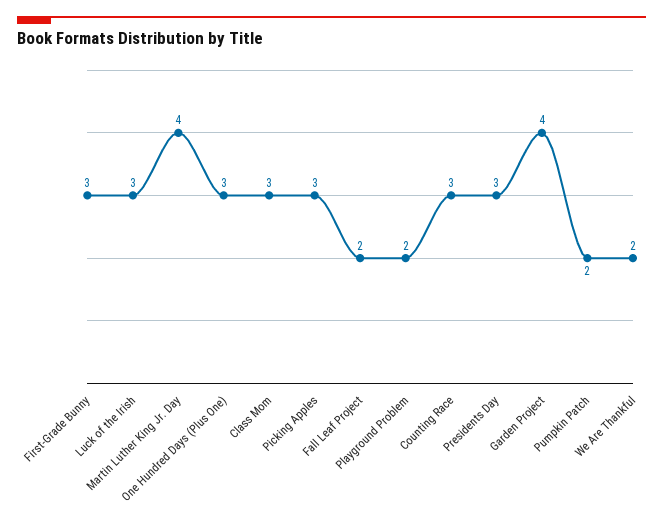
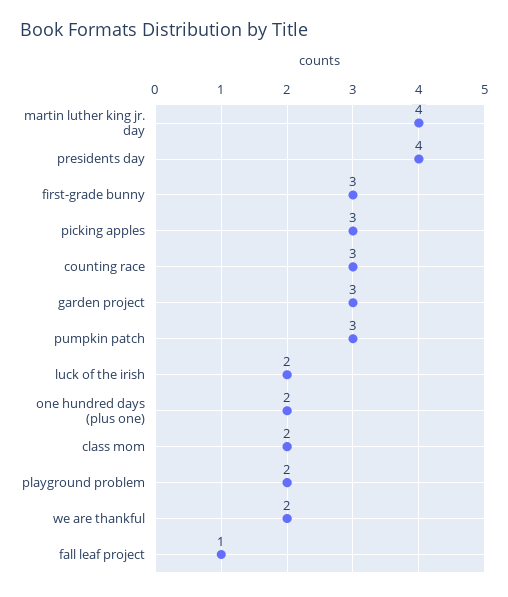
Luck of the Irish: 3 -> 2
One Hundred Days (Plus One): 3 -> 2
Class Mom: 3 -> 2
Fall Leaf Project: 2 -> 1
Presidents Day: 3 -> 4
Garden Project: 4 -> 3
Pumpkin Patch: 2 -> 3

